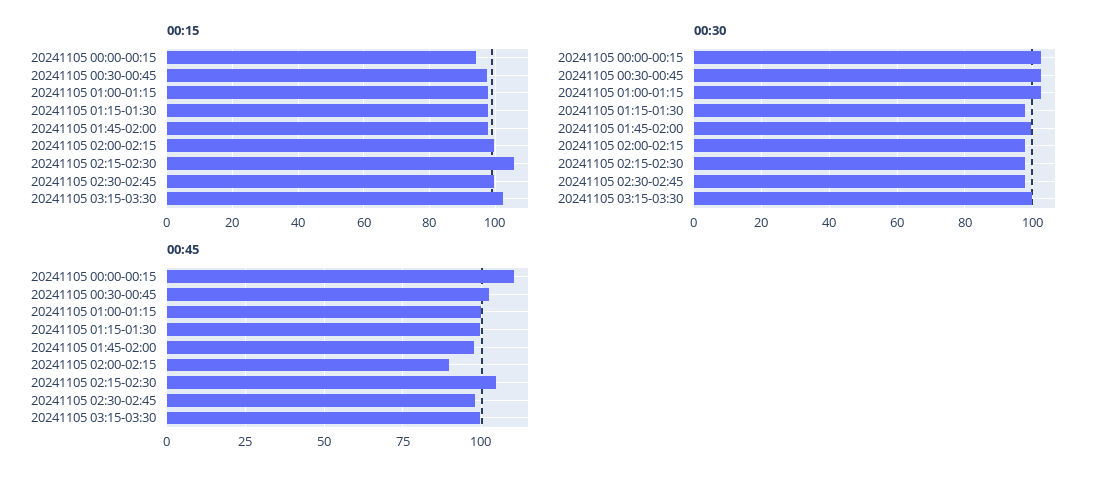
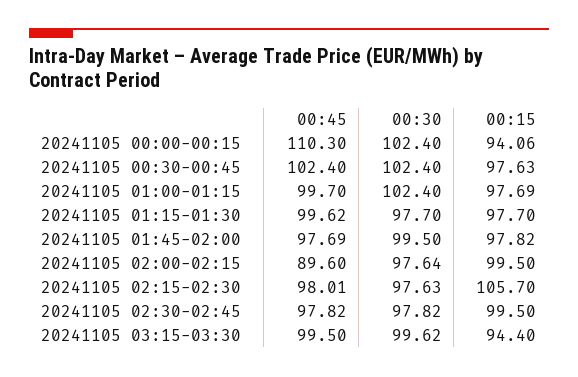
00:15, 20241105 03:15-03:30: 102 -> 94.4
00:45, 20241105 02:15-02:30: 105 -> 98.01

